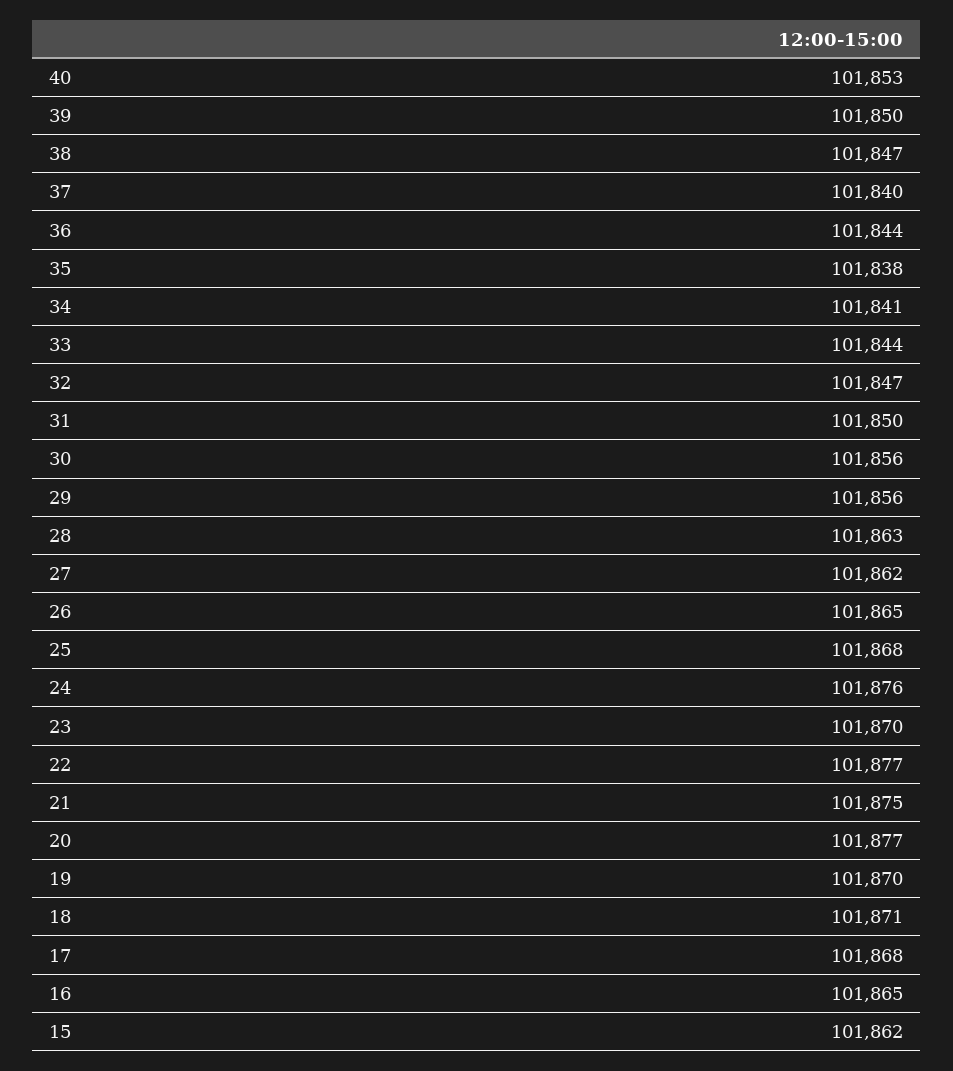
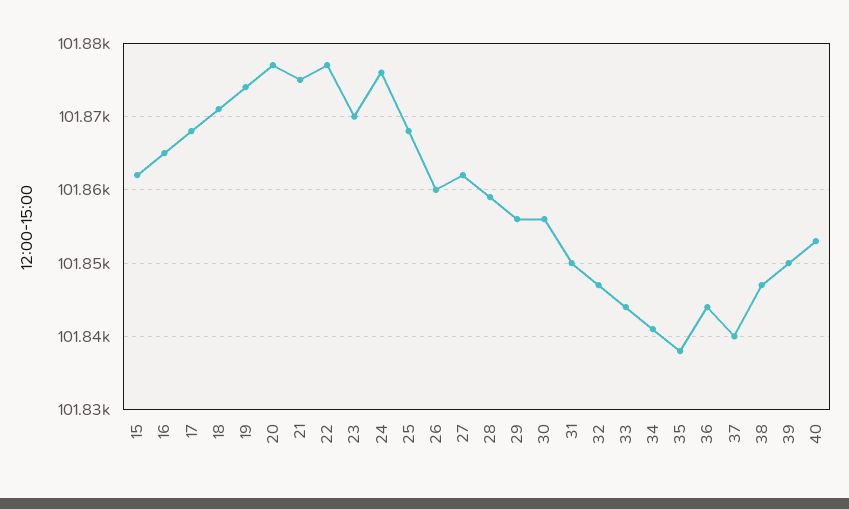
28: 101863 -> 101859
26: 101865 -> 101860
19: 101870 -> 101874

